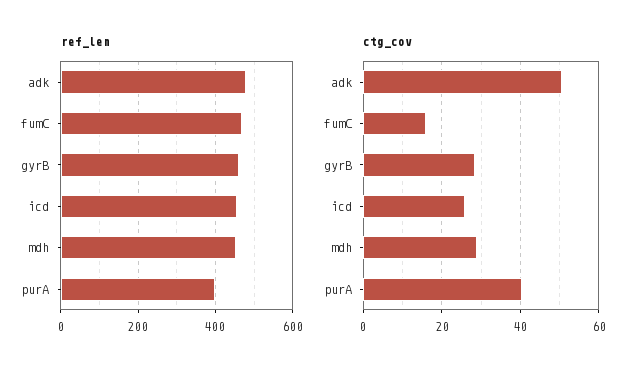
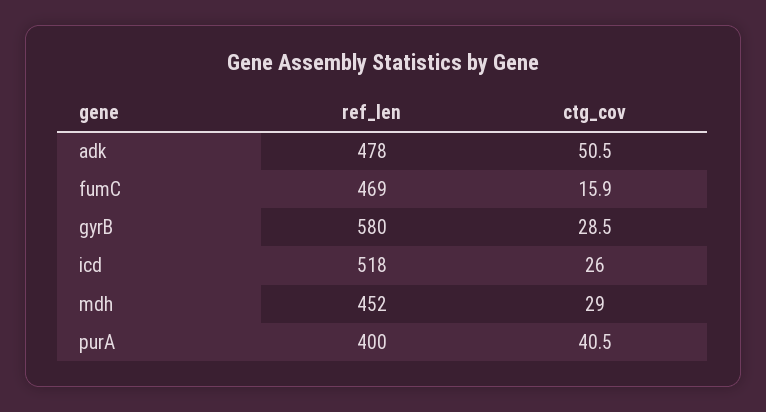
ref_len, gyrB: 460 -> 580
ref_len, icd: 460 -> 518

